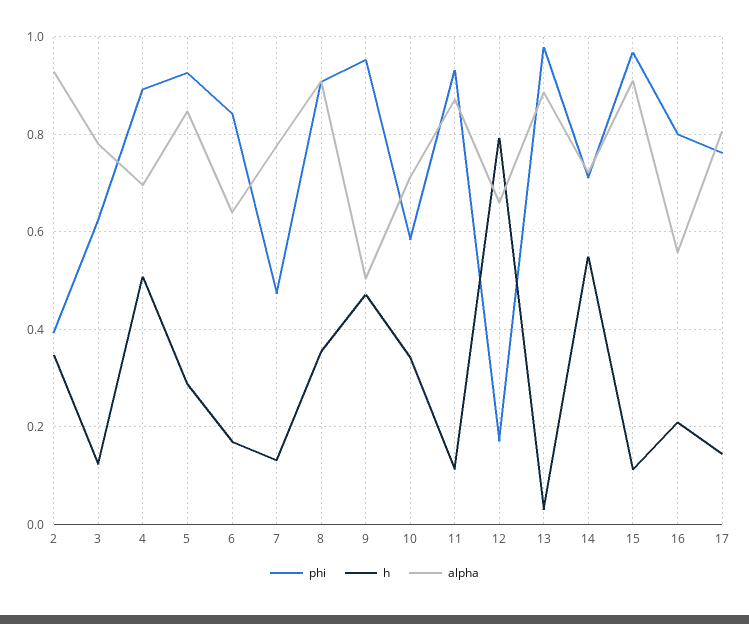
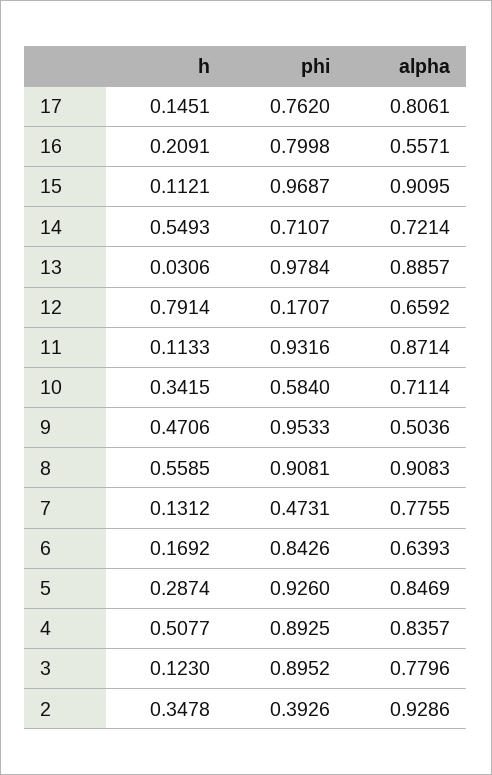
phi, 3: 0.62 -> 0.8952
alpha, 4: 0.7 -> 0.8357
h, 8: 0.36 -> 0.5585

